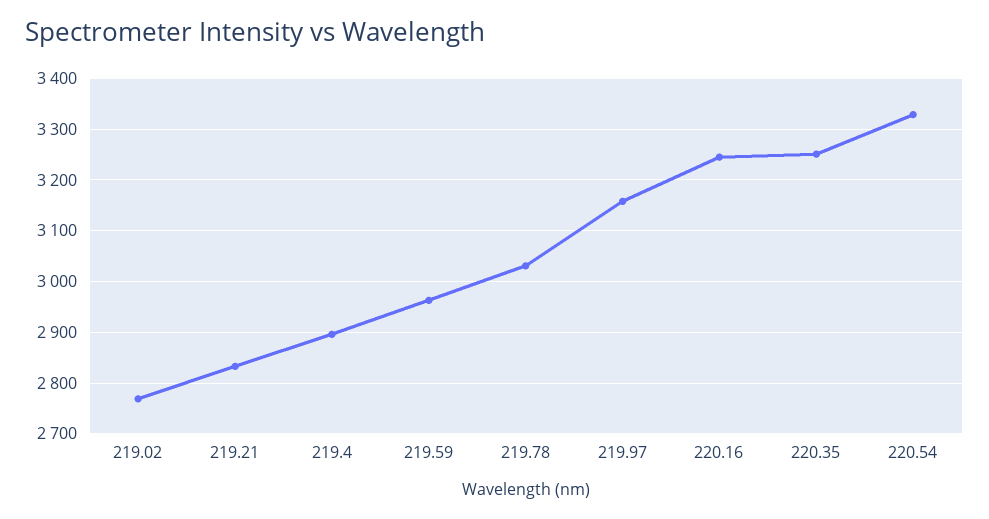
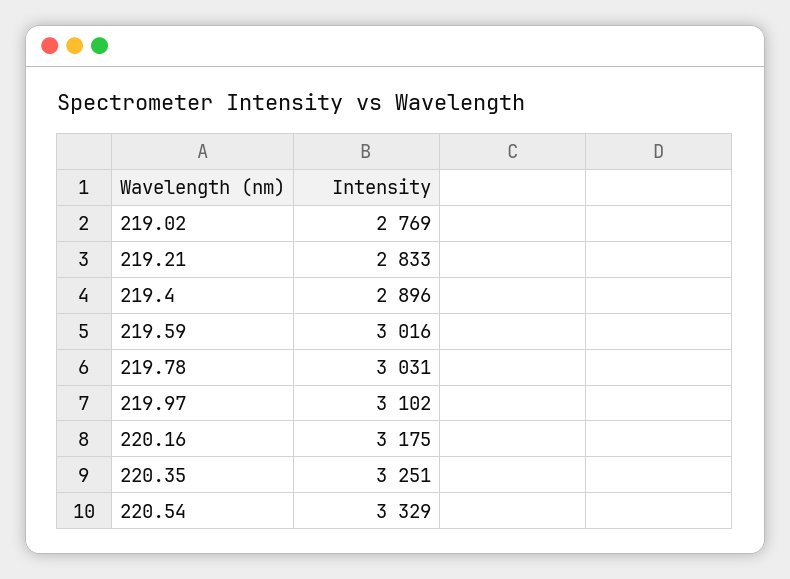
219.59: 2960 -> 3016
219.97: 3160 -> 3102
220.16: 3240 -> 3175

